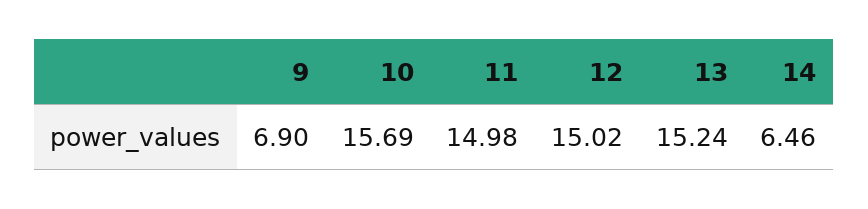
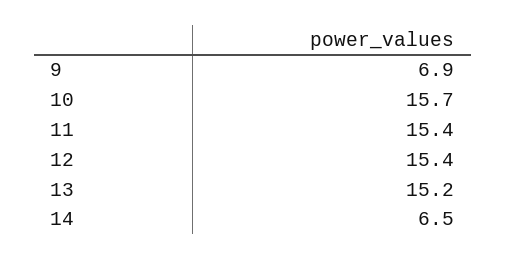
11: 14.98 -> 15.4
12: 15.02 -> 15.4

